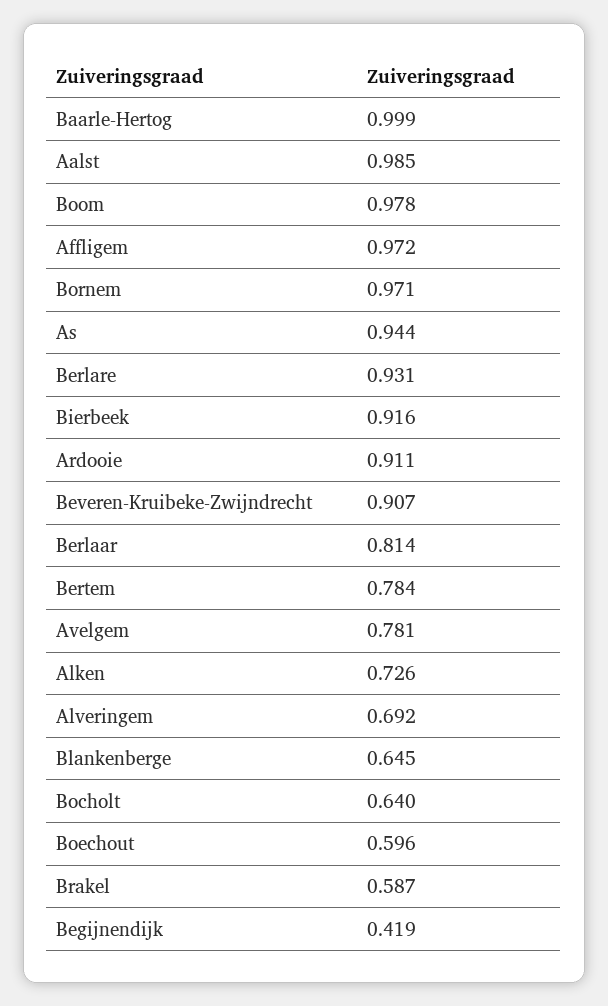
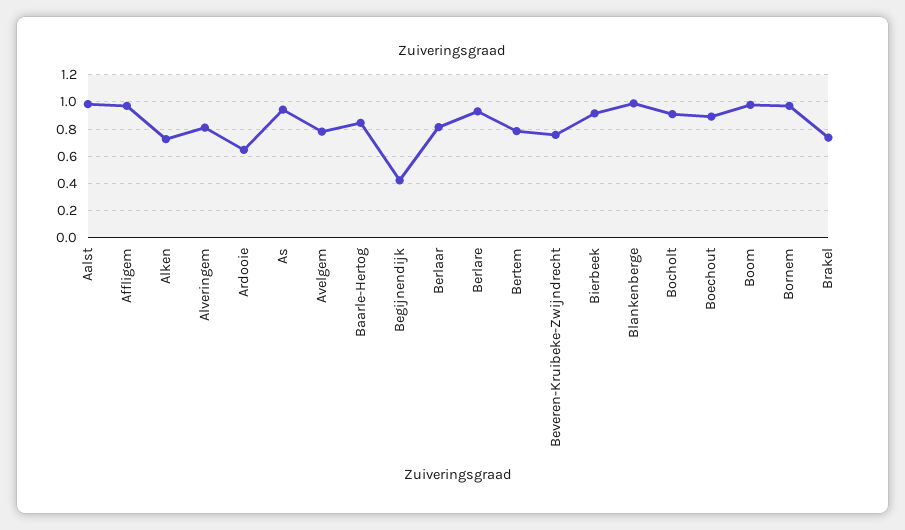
Baarle-Hertog: 0.999 -> 0.85
Ardooie: 0.911 -> 0.65
Beveren-Kruibeke-Zwijndrecht: 0.907 -> 0.75
Alveringem: 0.692 -> 0.8
Blankenberge: 0.645 -> 1
Bocholt: 0.64 -> 0.9
Boechout: 0.596 -> 0.9
Brakel: 0.587 -> 0.75

